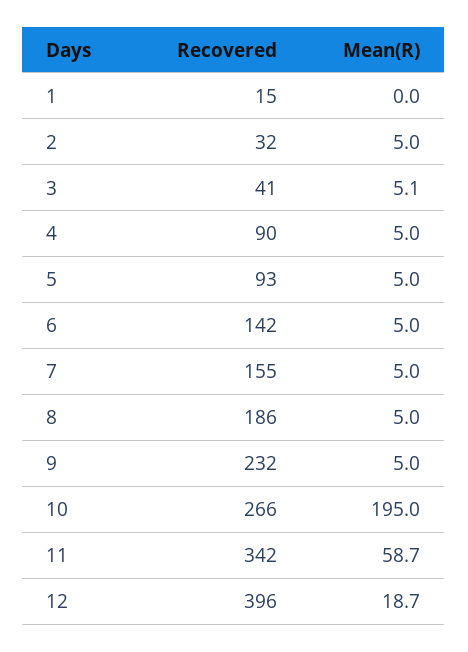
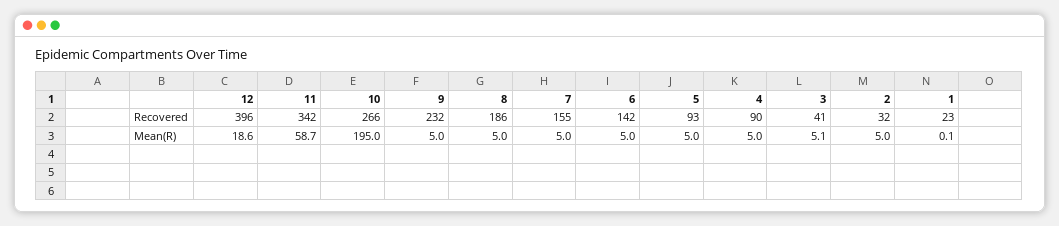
Recovered, 1: 15 -> 23
Mean(R), 1: 0 -> 0.1
Mean(R), 12: 18.7 -> 18.6

